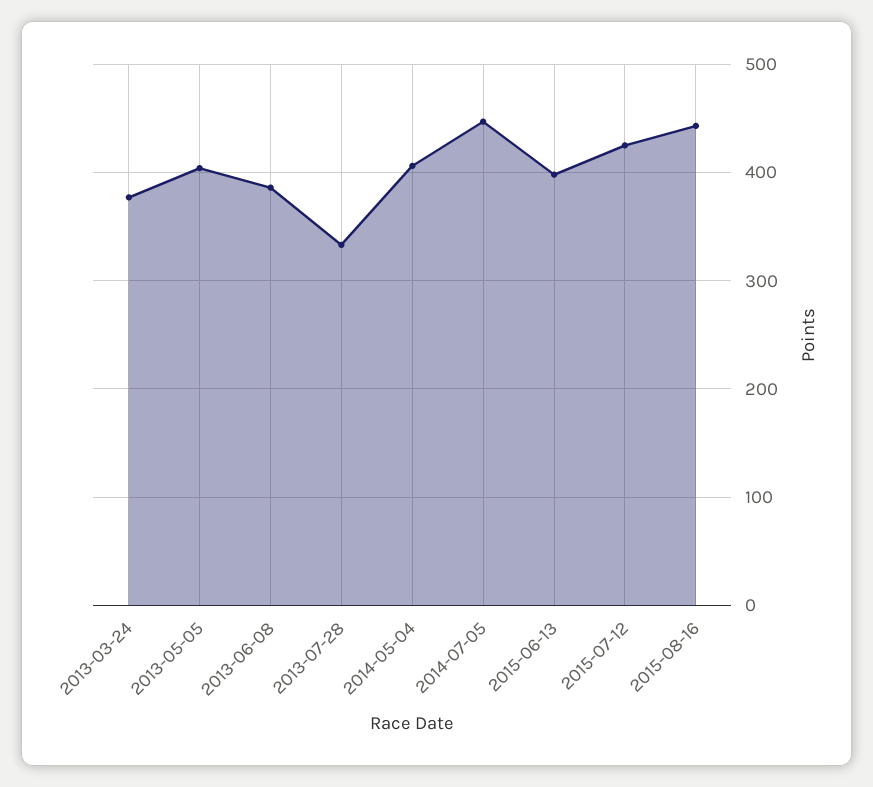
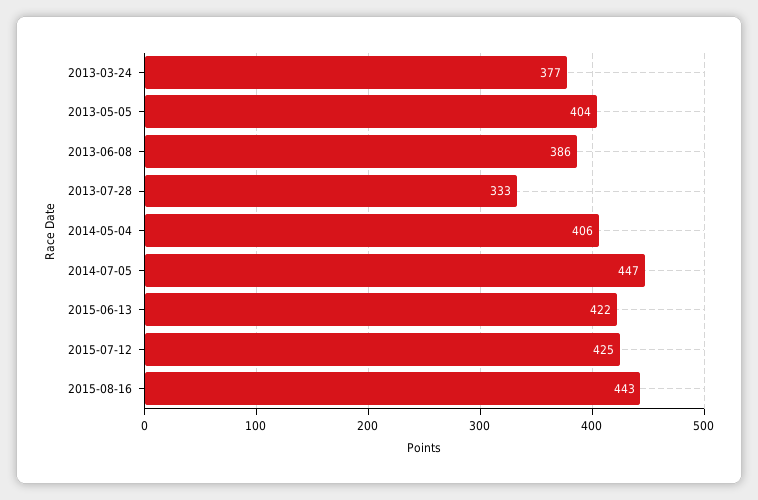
2015-06-13: 400 -> 422

